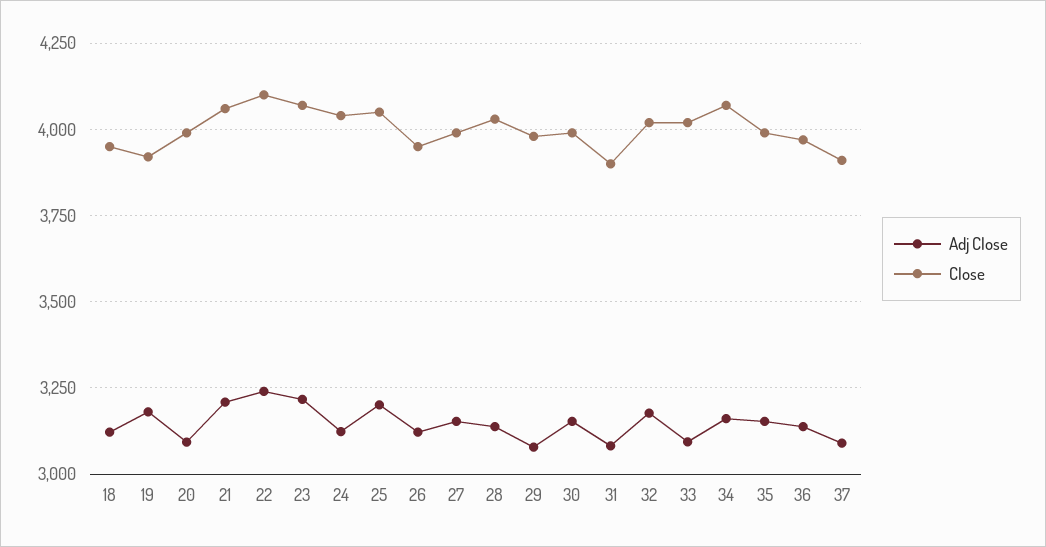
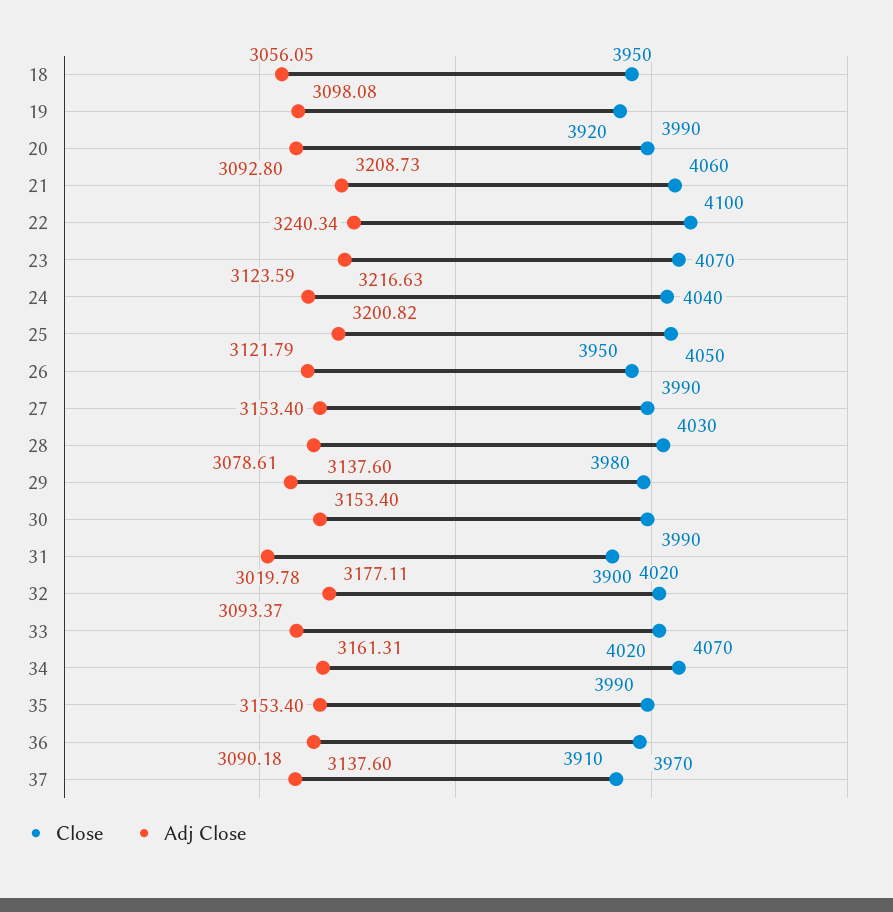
Adj Close, 18: 3125 -> 3056.05
Adj Close, 19: 3175 -> 3098.08
Adj Close, 31: 3075 -> 3019.78

